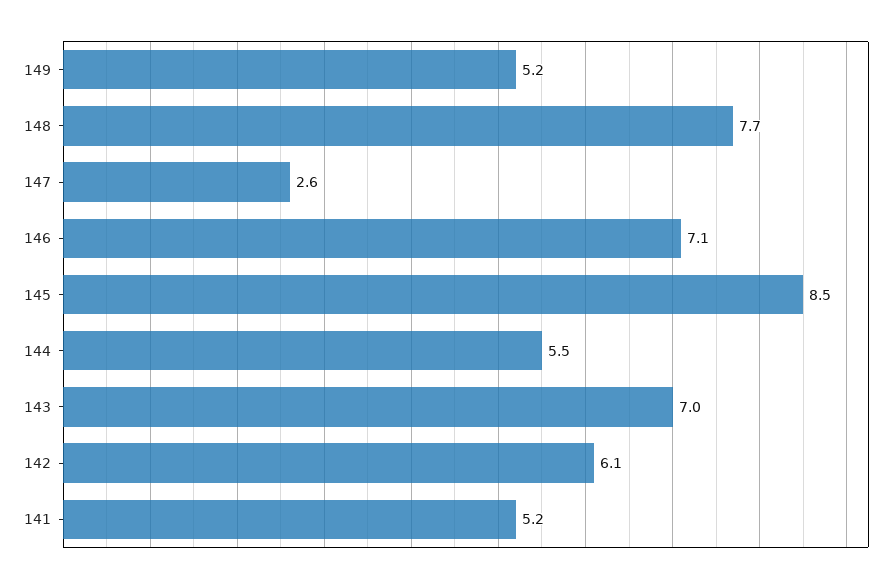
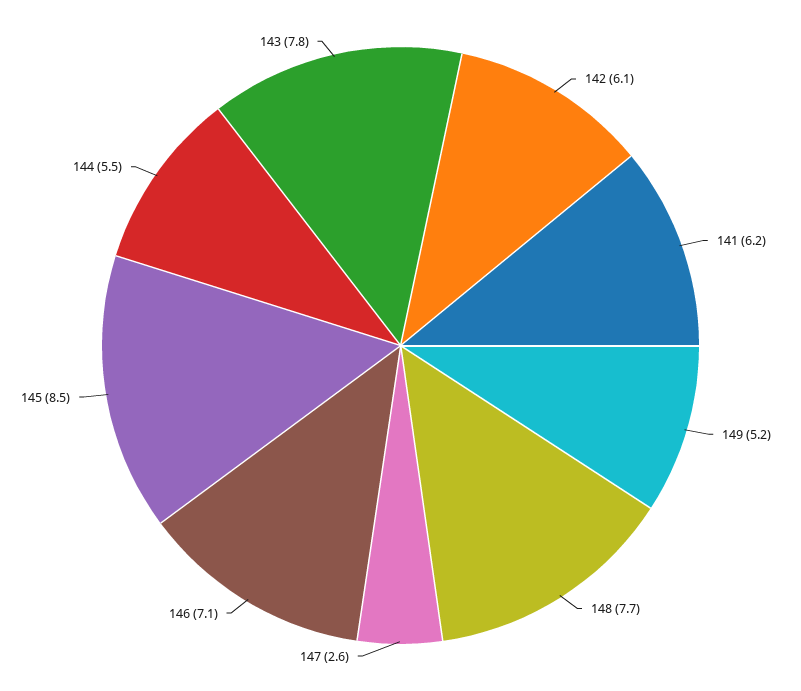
143: 7 -> 7.8
141: 5.2 -> 6.2

